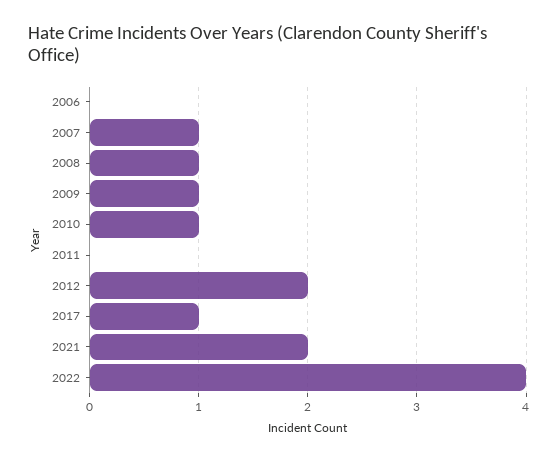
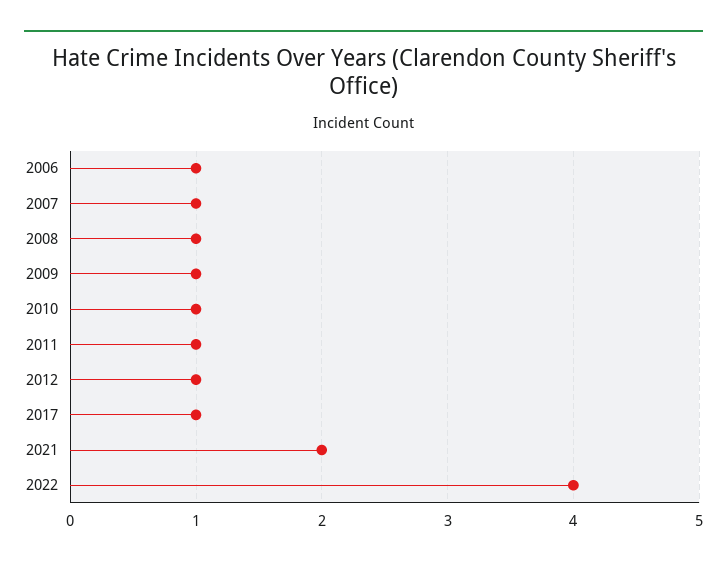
2006: 0 -> 1
2011: 0 -> 1
2012: 2 -> 1

